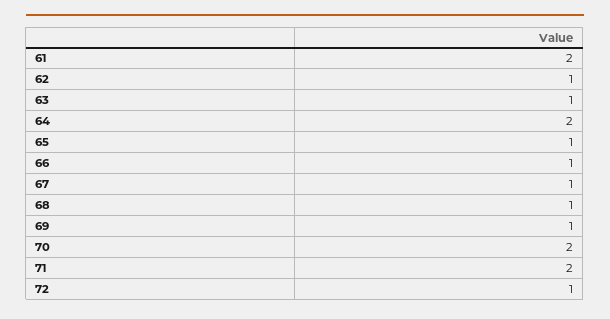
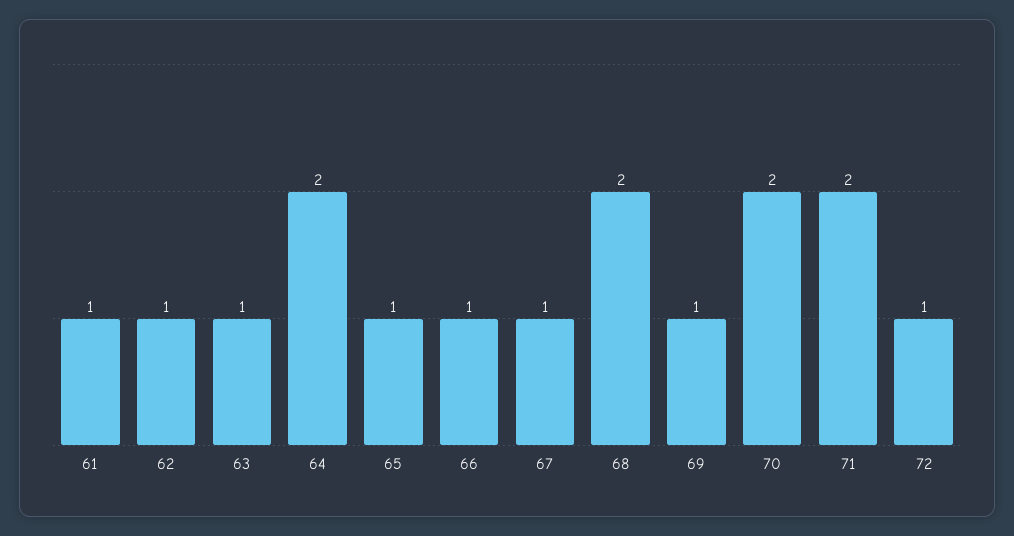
61: 2 -> 1
68: 1 -> 2

